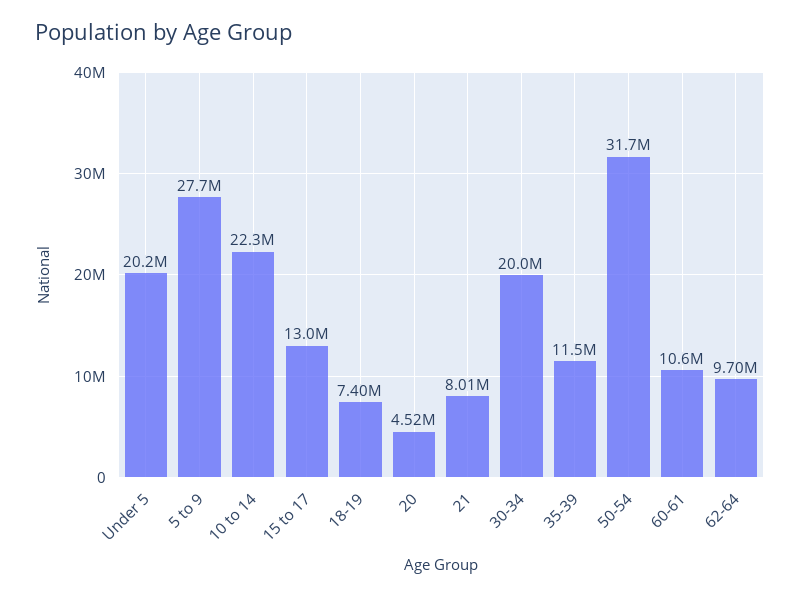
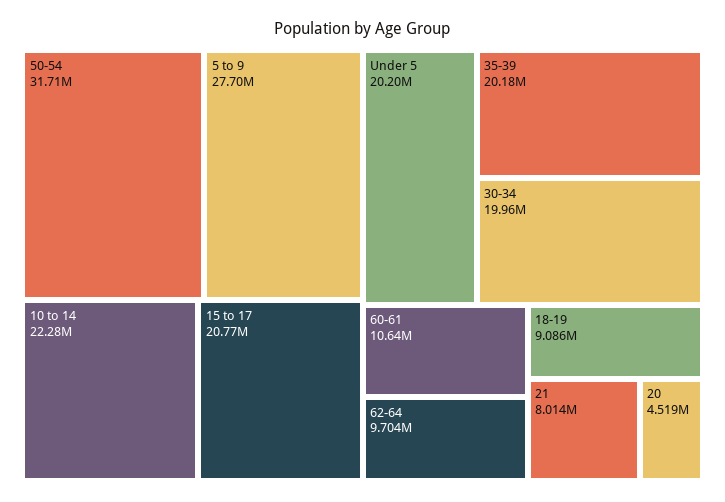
15 to 17: 13000000 -> 20770000
18-19: 7400000 -> 9086000
35-39: 11500000 -> 20180000

